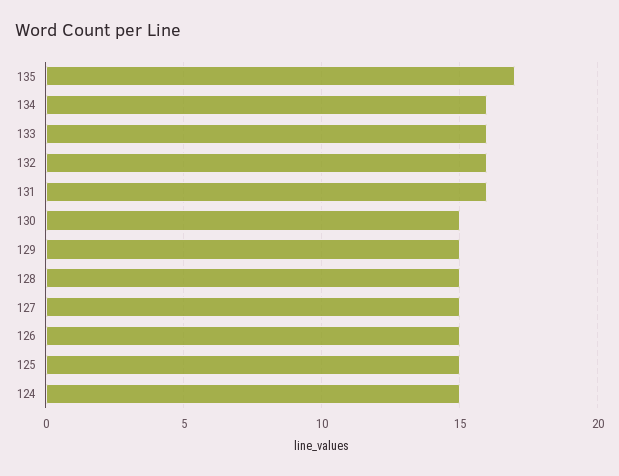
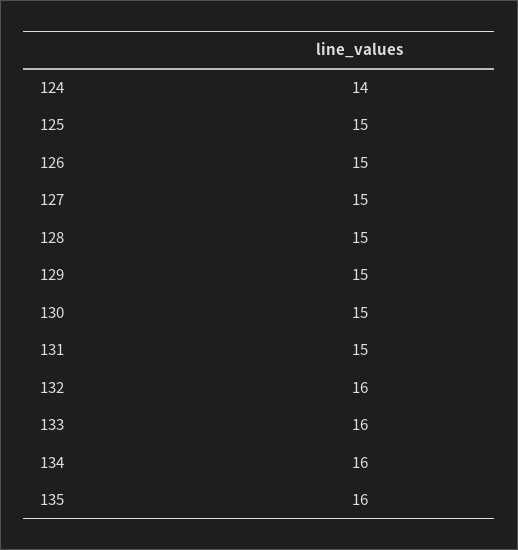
135: 17 -> 16
131: 16 -> 15
124: 15 -> 14

